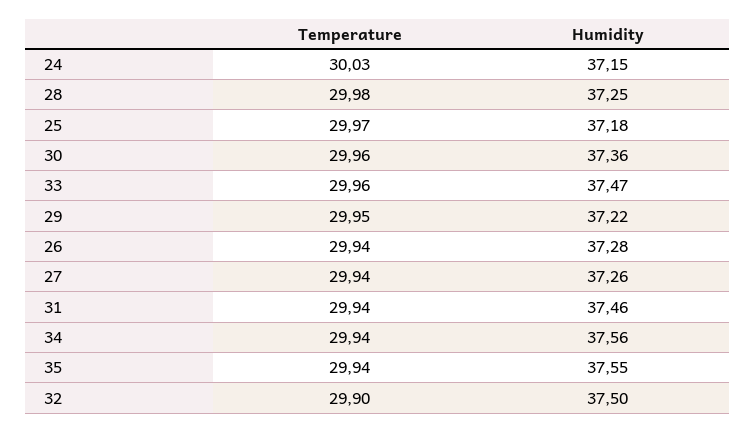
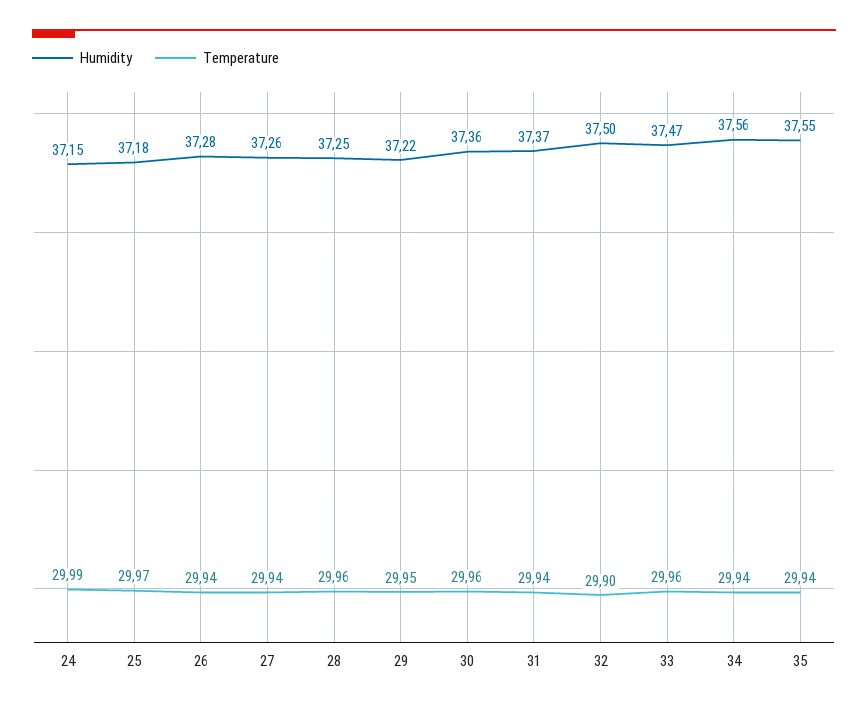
Temperature, 24: 30.03 -> 29.99
Temperature, 28: 29.98 -> 29.96
Humidity, 31: 37.46 -> 37.37

